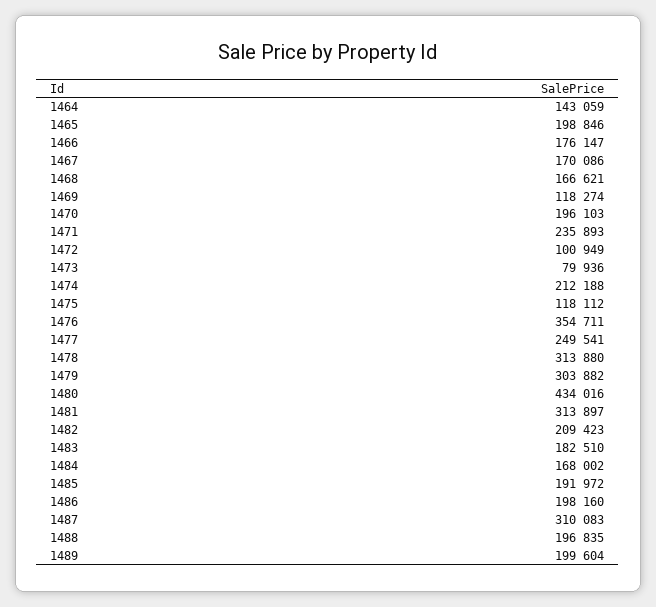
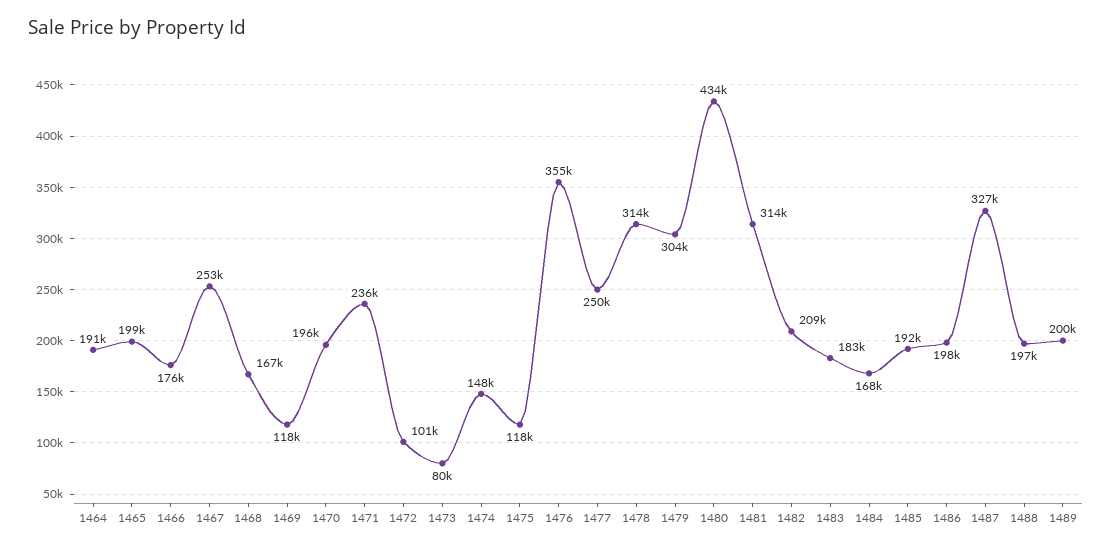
1464: 143059 -> 191000
1467: 170086 -> 253000
1474: 212188 -> 148000
1487: 310083 -> 327000

